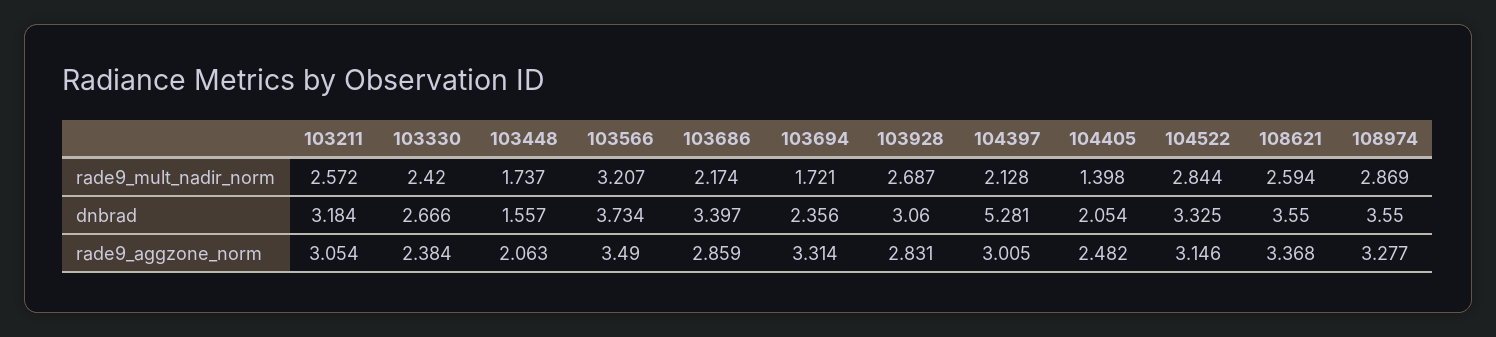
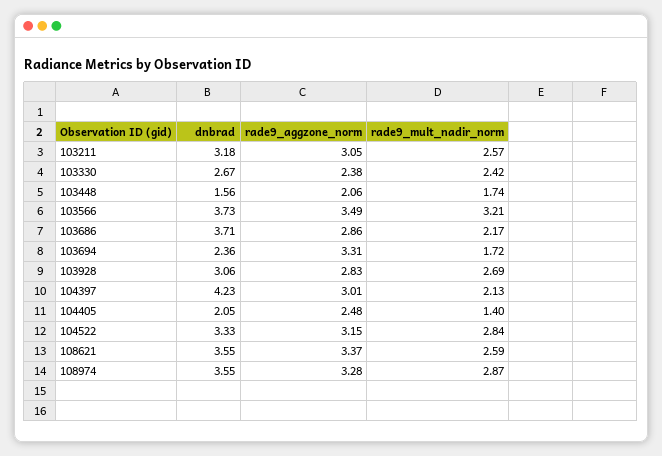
103686, dnbrad: 3.397 -> 3.71
104397, dnbrad: 5.281 -> 4.23

